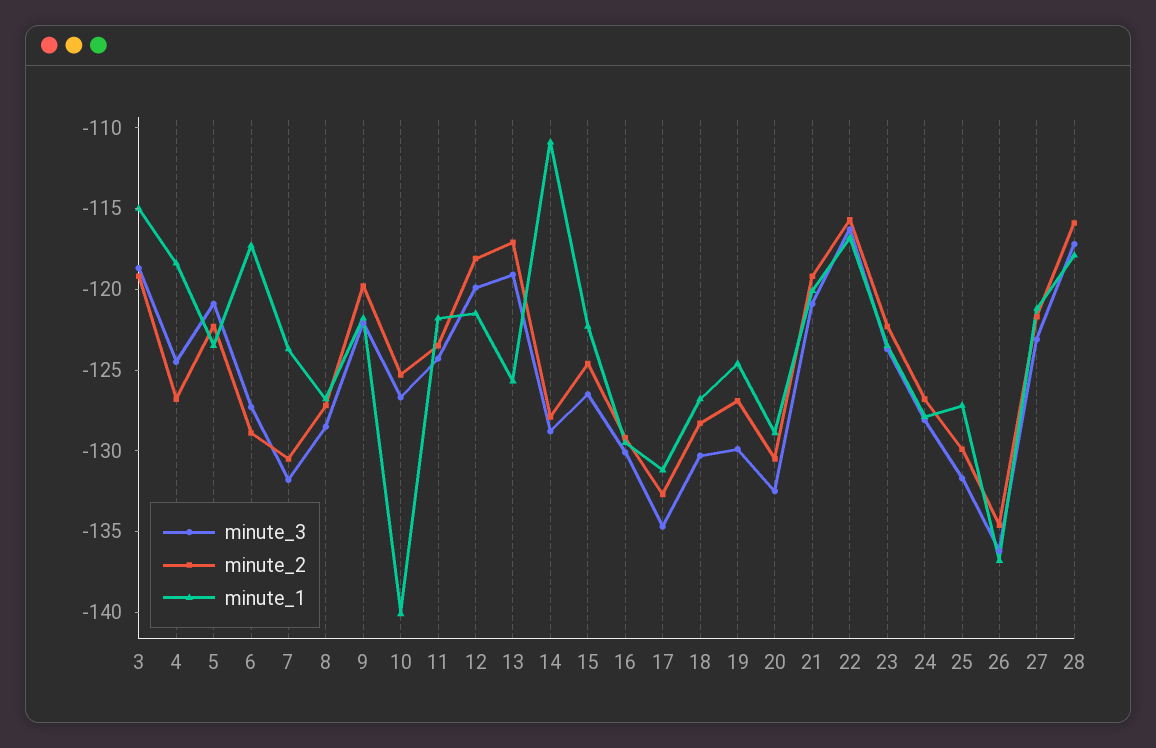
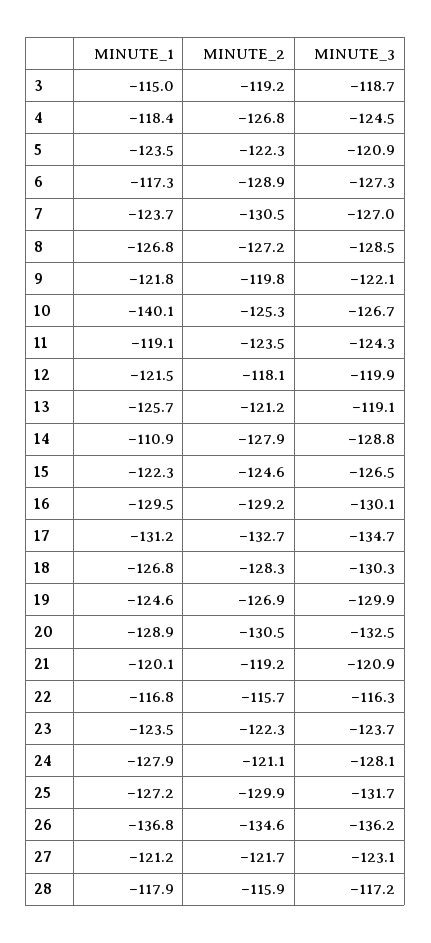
minute_3, 7: -132 -> -127
minute_1, 11: -122 -> -119.1
minute_2, 13: -117 -> -121.2
minute_2, 24: -127 -> -121.1

